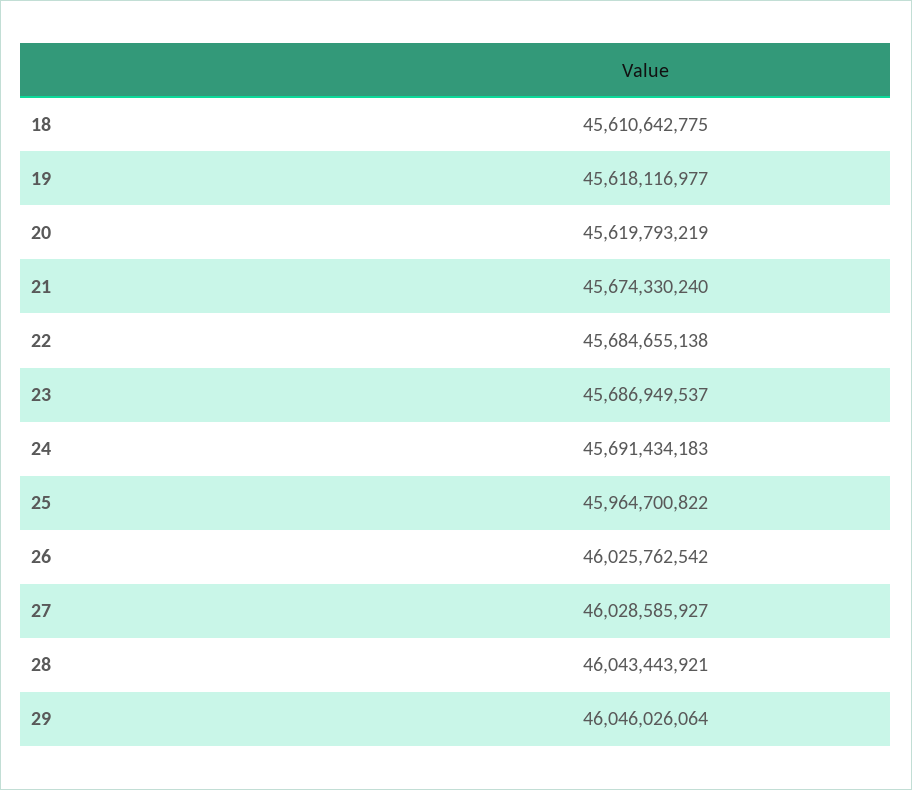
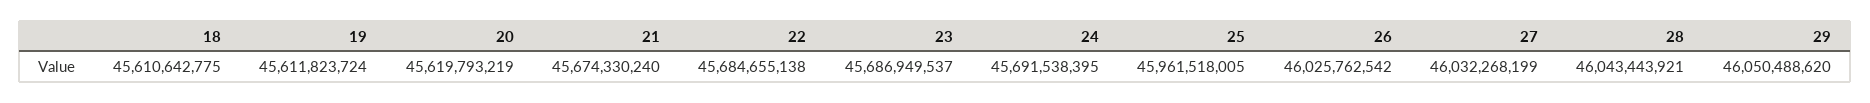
19: 45618116977 -> 45611823724
24: 45691434183 -> 45691538395
25: 45964700822 -> 45961518005
27: 46028585927 -> 46032268199
29: 46046026064 -> 46050488620

